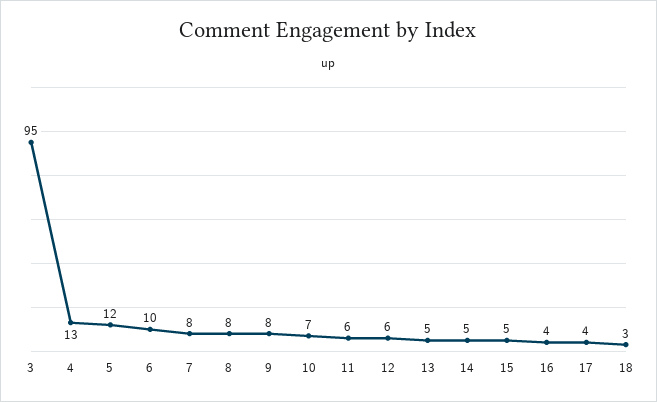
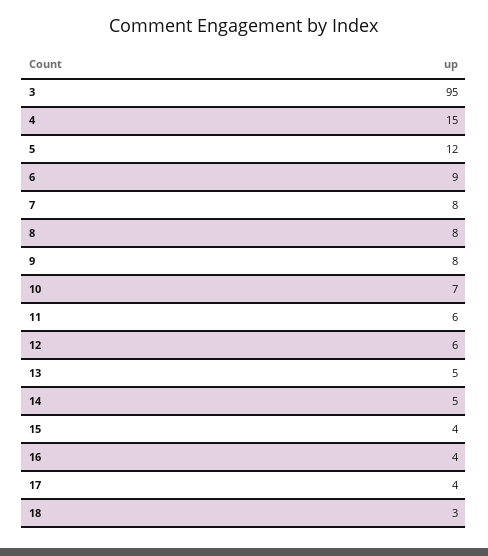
4: 13 -> 15
6: 10 -> 9
15: 5 -> 4

